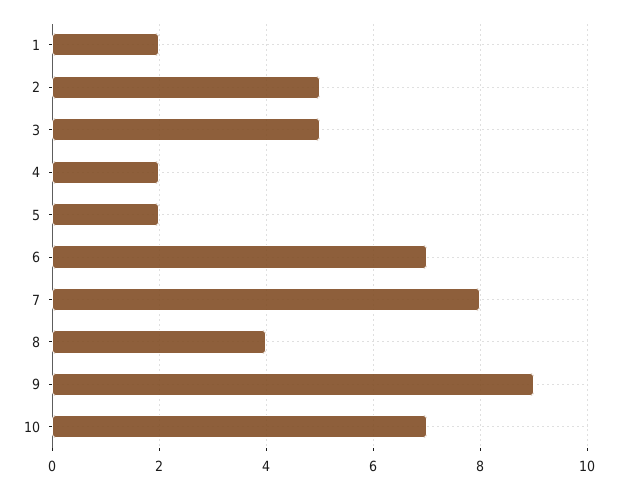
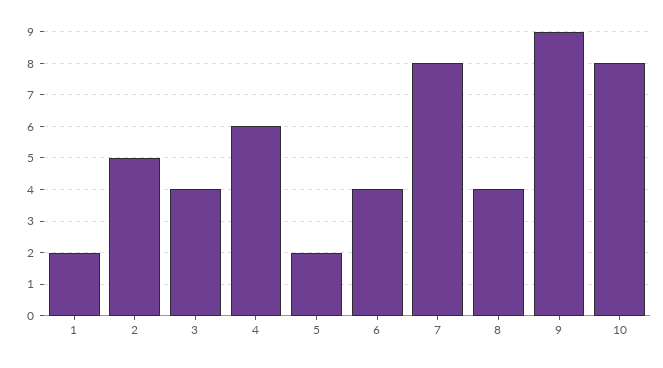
3: 5 -> 4
4: 2 -> 6
6: 7 -> 4
10: 7 -> 8

